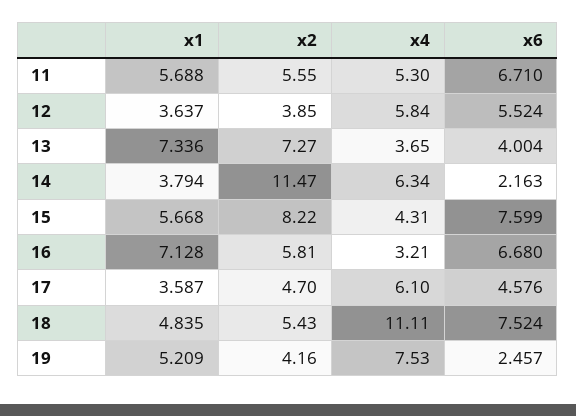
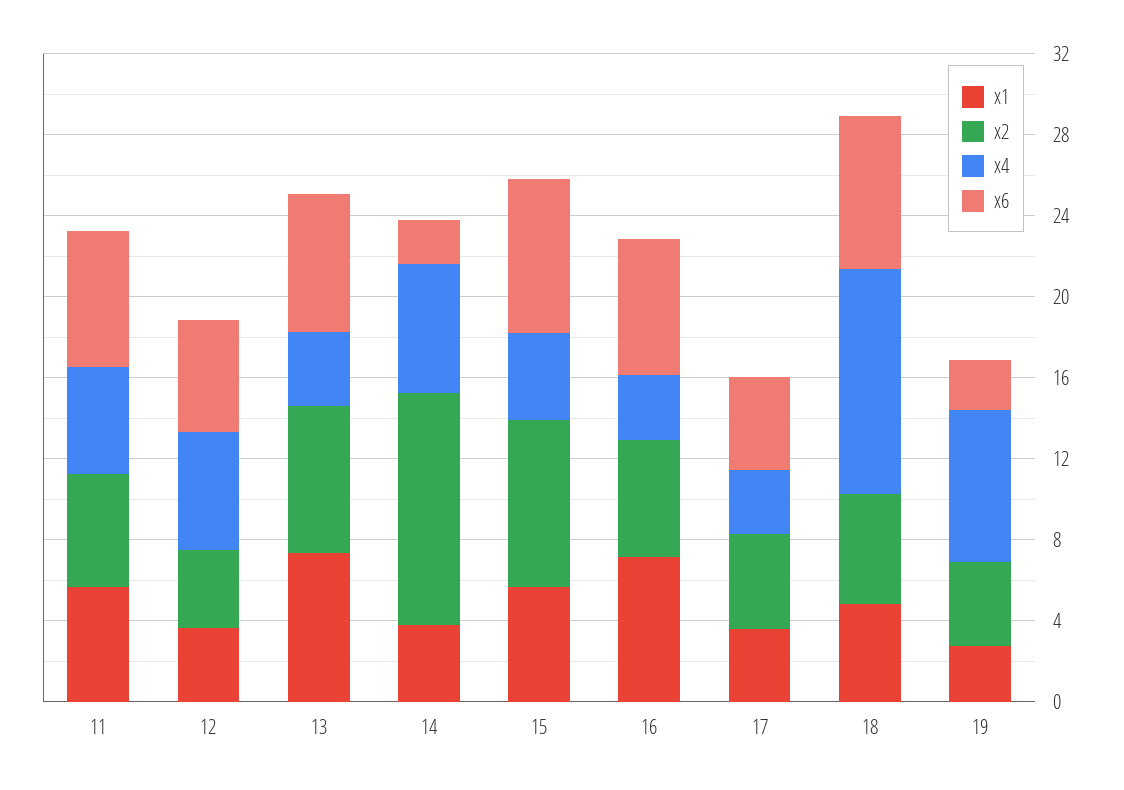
x6, 13: 4.004 -> 7
x4, 17: 6.1 -> 3
x1, 19: 5.209 -> 3

